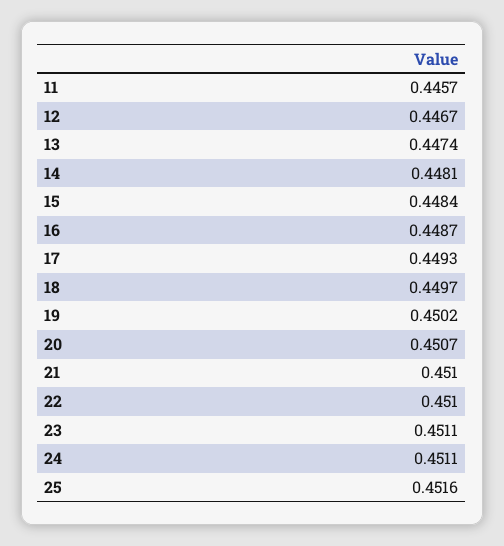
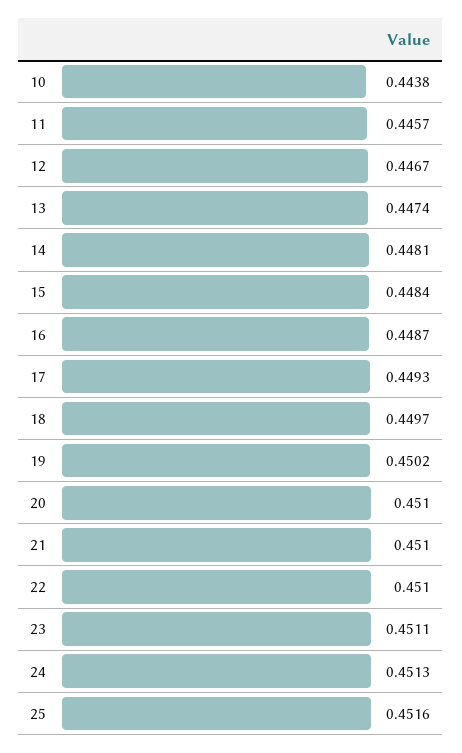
20: 0.4507 -> 0.451
24: 0.4511 -> 0.4513
10: none -> 0.4438

